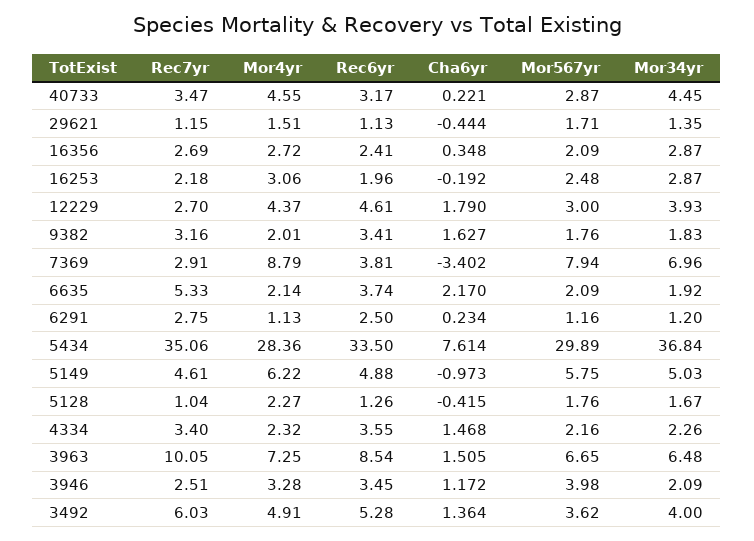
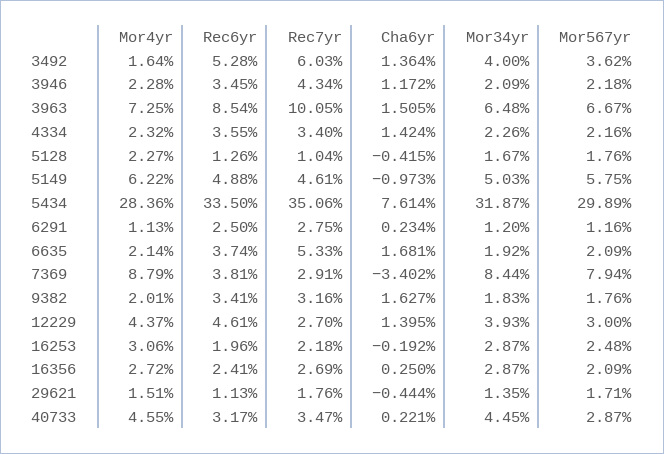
Rec7yr, 29621: 1.15 -> 1.76
Cha6yr, 16356: 0.348 -> 0.25
Cha6yr, 12229: 1.79 -> 1.395
Mor34yr, 7369: 6.96 -> 8.44
Cha6yr, 6635: 2.17 -> 1.681
Mor34yr, 5434: 36.84 -> 31.87
Cha6yr, 4334: 1.468 -> 1.424
Mor567yr, 3963: 6.65 -> 6.67
Rec7yr, 3946: 2.51 -> 4.34
Mor4yr, 3946: 3.28 -> 2.28
Mor567yr, 3946: 3.98 -> 2.18
Mor4yr, 3492: 4.91 -> 1.64

